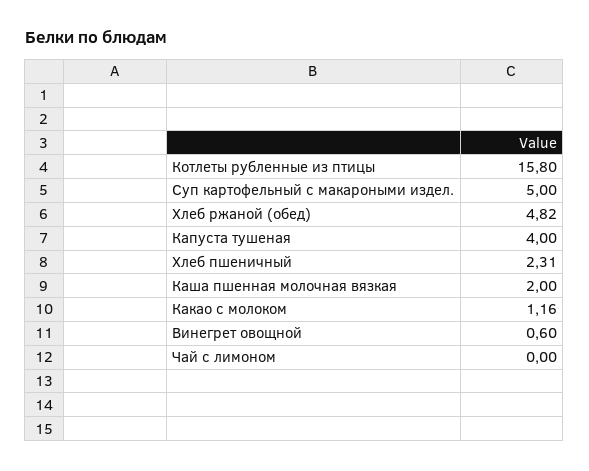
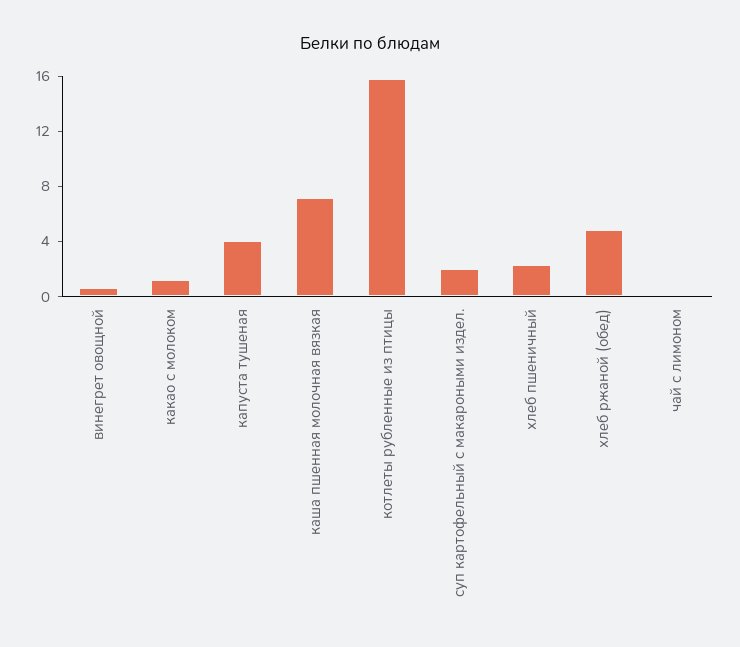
Суп картофельный с макароными издел.: 5 -> 2
Каша пшенная молочная вязкая: 2 -> 7

